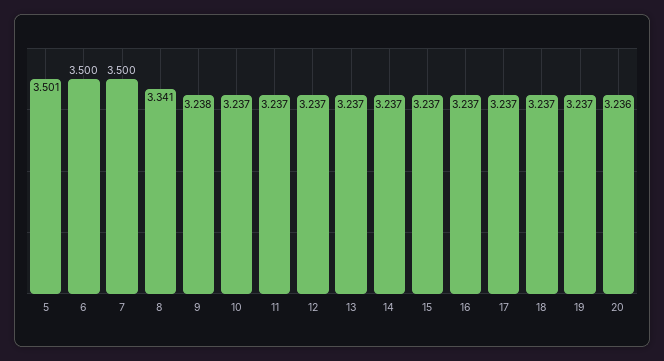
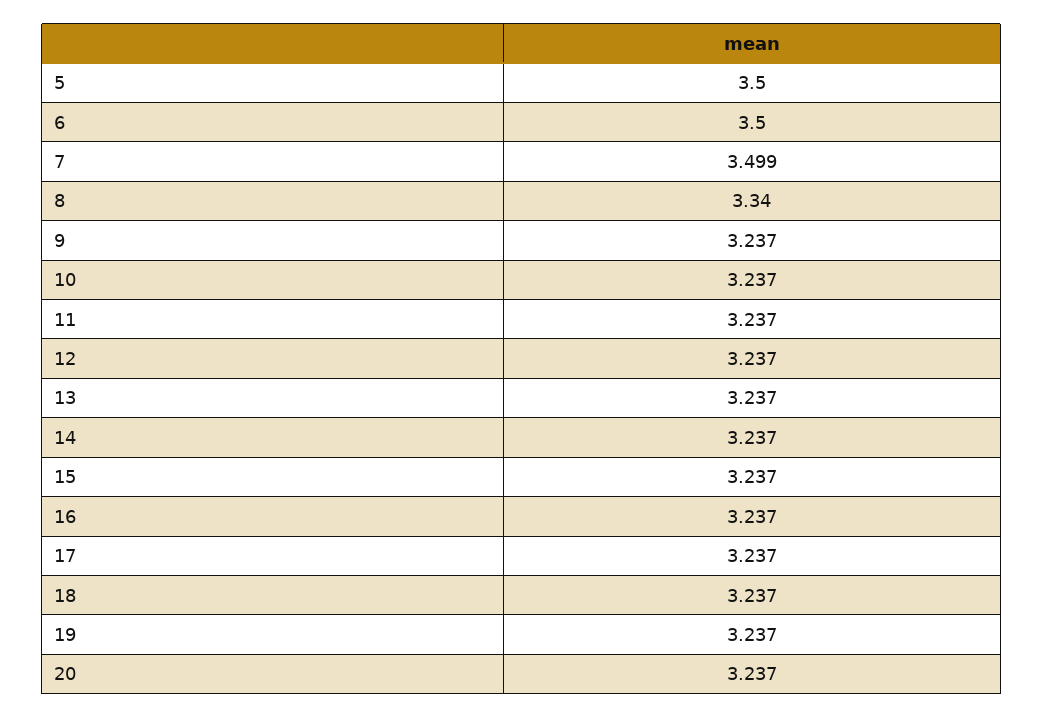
5: 3.501 -> 3.5
7: 3.5 -> 3.499
8: 3.341 -> 3.34
9: 3.238 -> 3.237
20: 3.236 -> 3.237

